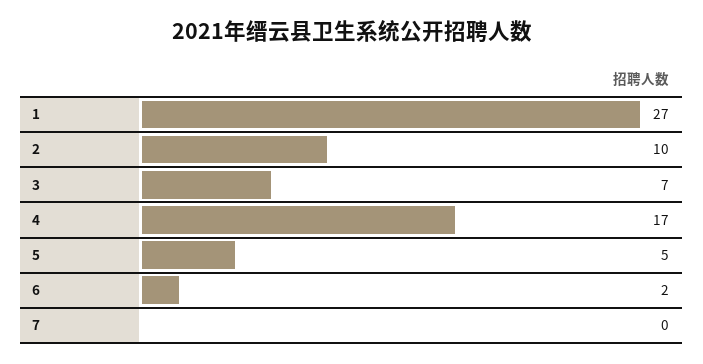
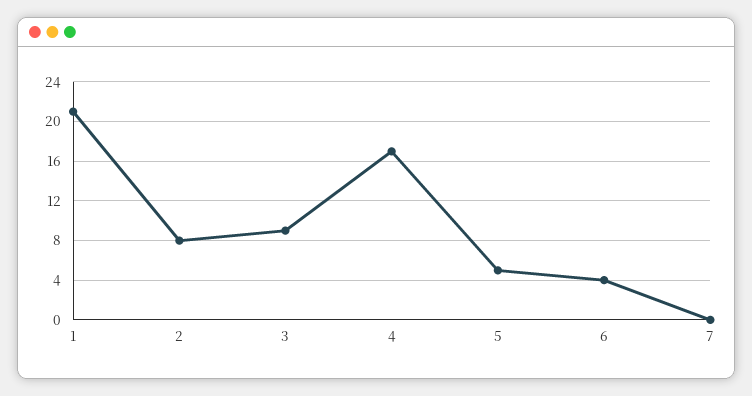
1: 27 -> 21
2: 10 -> 8
3: 7 -> 9
6: 2 -> 4

